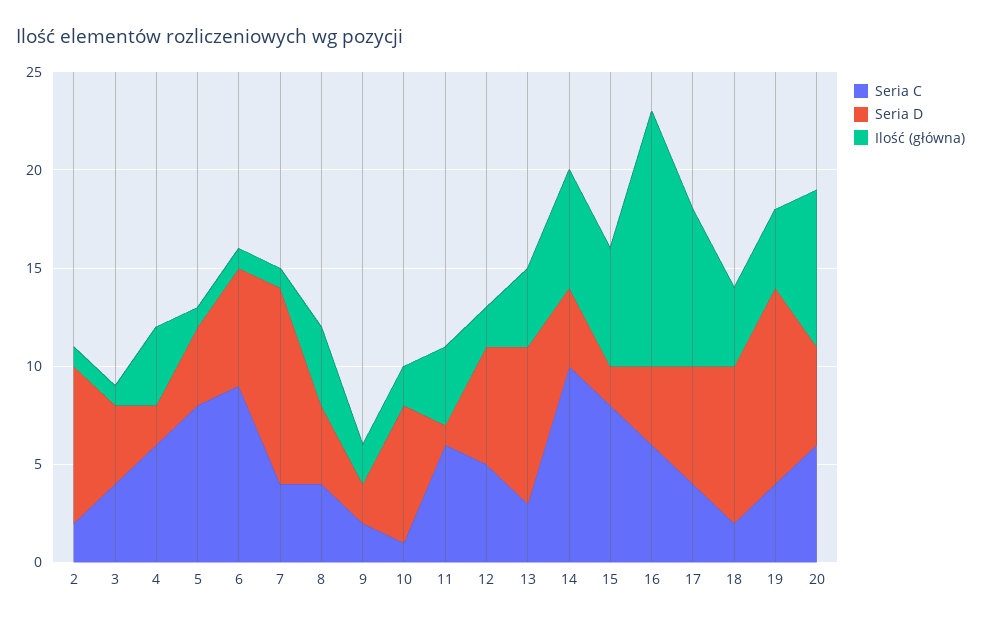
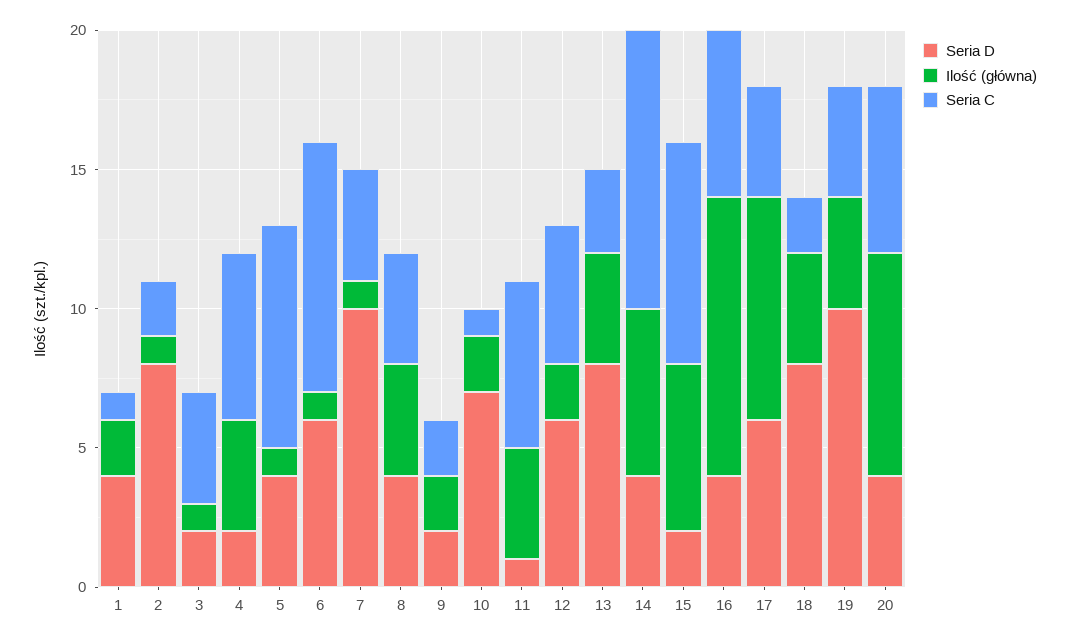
Seria D, 3: 4 -> 2
Ilość (główna), 16: 13 -> 10
Seria D, 20: 5 -> 4
Seria D, 1: none -> 4
Ilość (główna), 1: none -> 2
Seria C, 1: none -> 1

